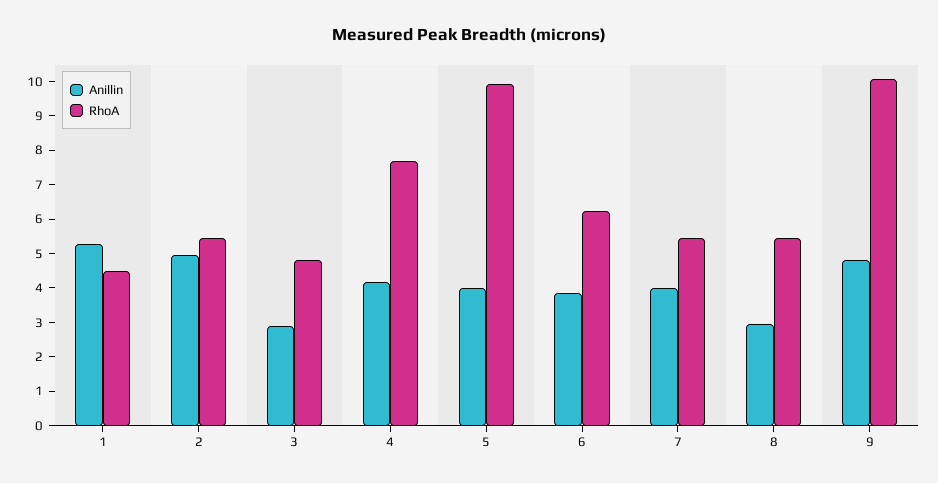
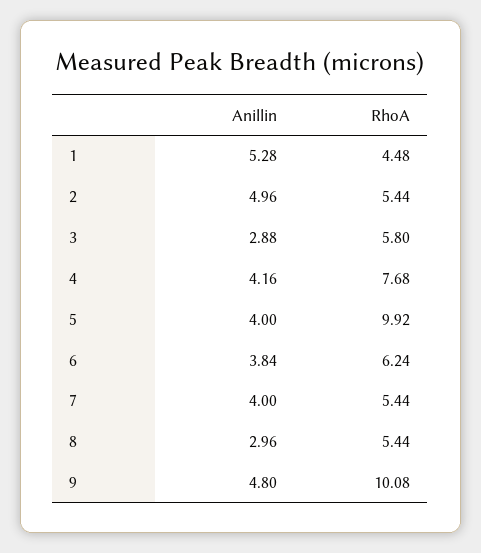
RhoA, 3: 4.75 -> 5.8

